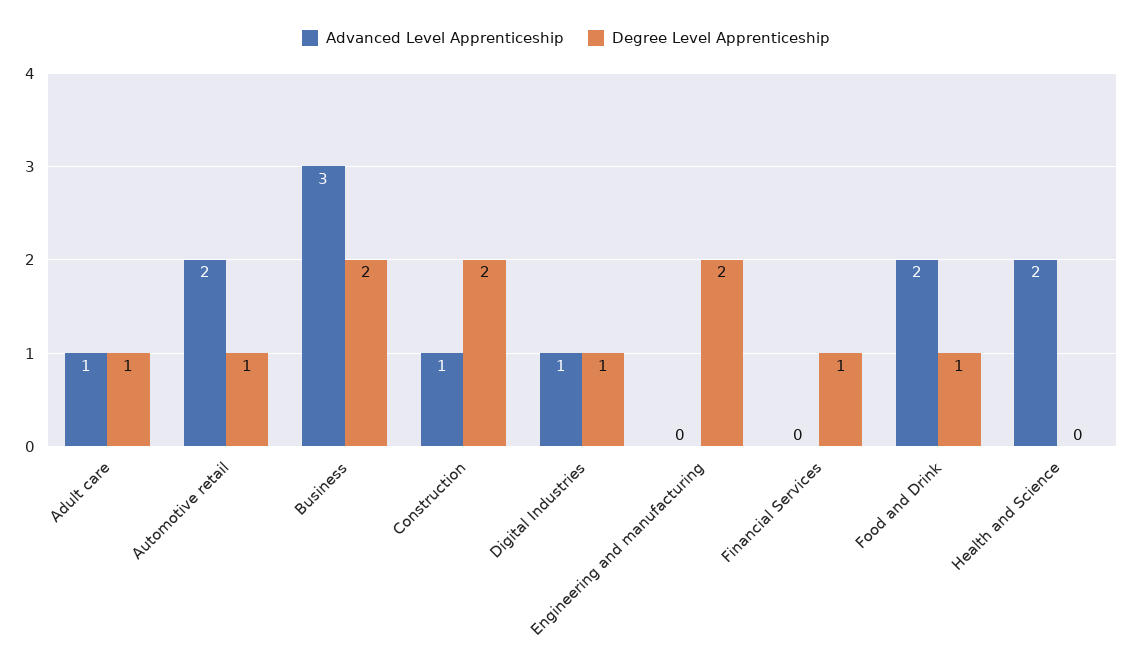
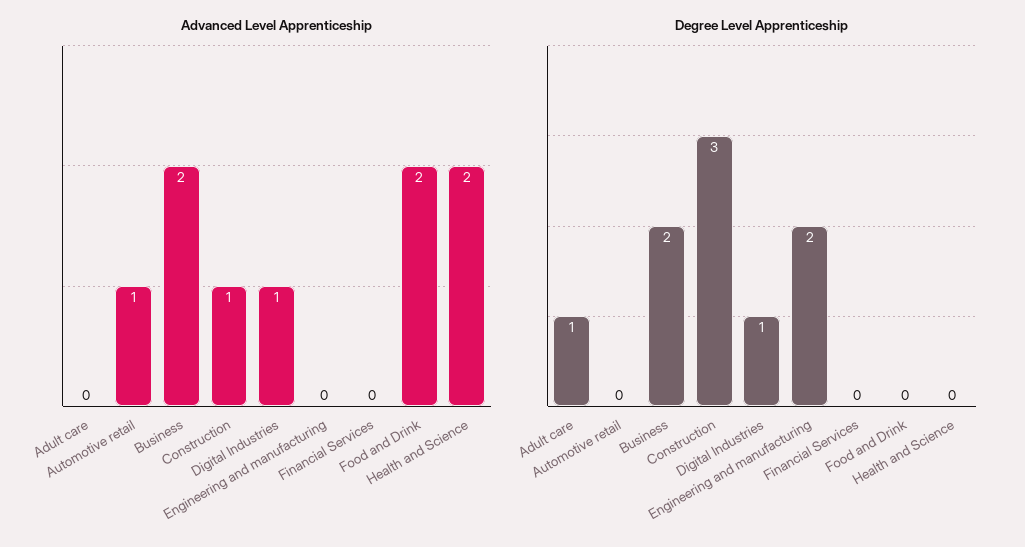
Advanced Level Apprenticeship, Adult care: 1 -> 0
Advanced Level Apprenticeship, Automotive retail: 2 -> 1
Degree Level Apprenticeship, Automotive retail: 1 -> 0
Advanced Level Apprenticeship, Business: 3 -> 2
Degree Level Apprenticeship, Construction: 2 -> 3
Degree Level Apprenticeship, Financial Services: 1 -> 0
Degree Level Apprenticeship, Food and Drink: 1 -> 0

